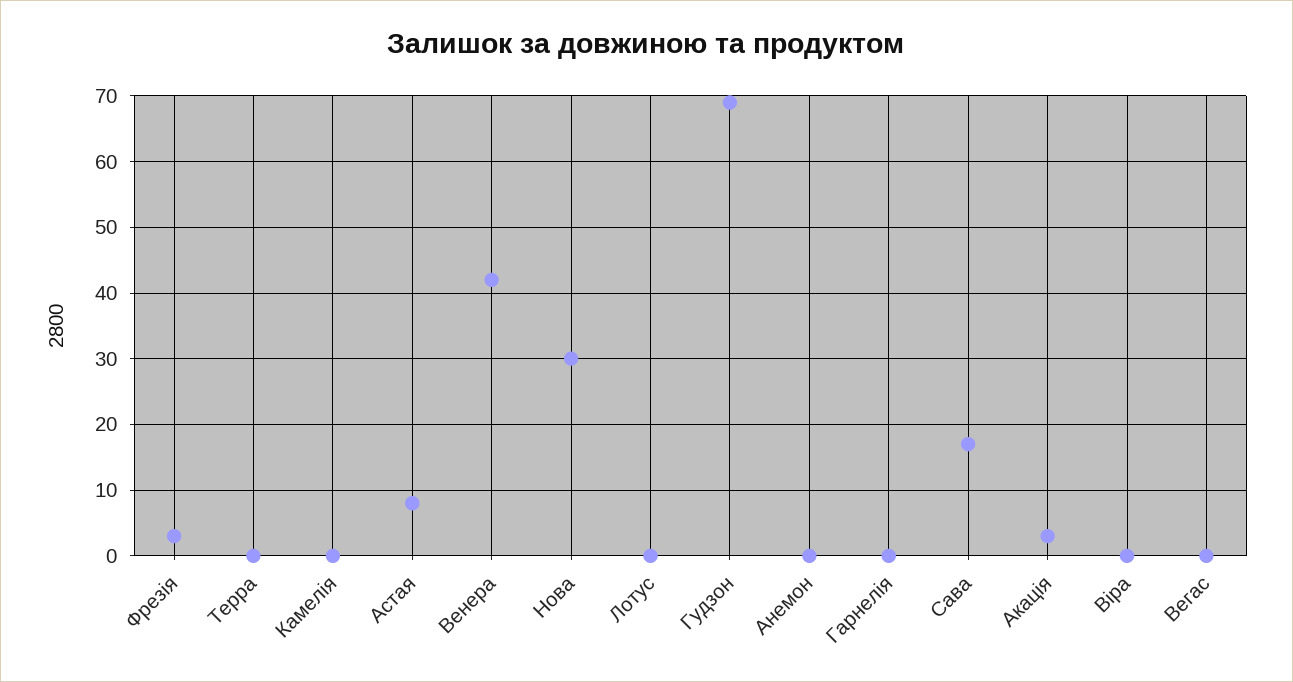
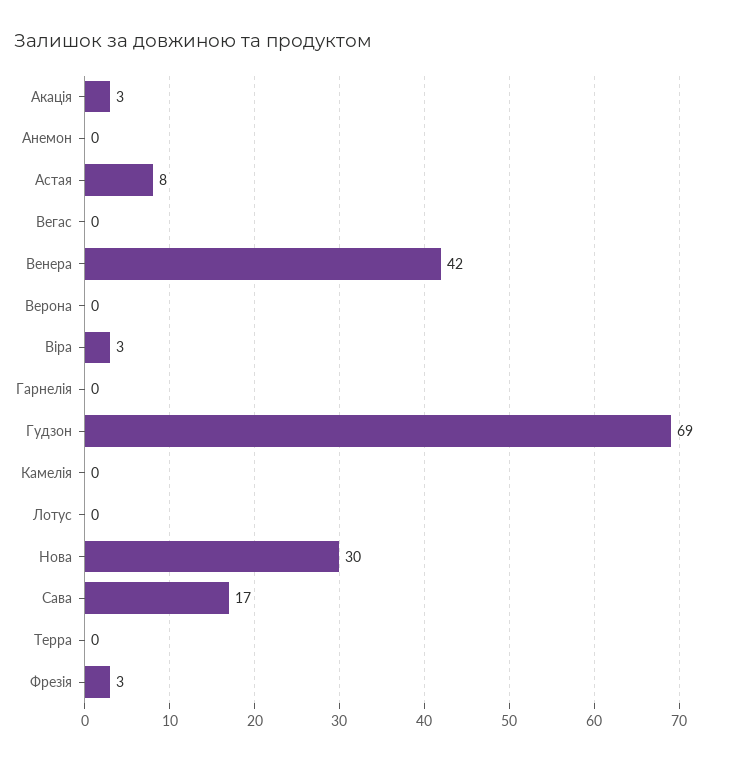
Віра: 0 -> 3
Верона: none -> 0

